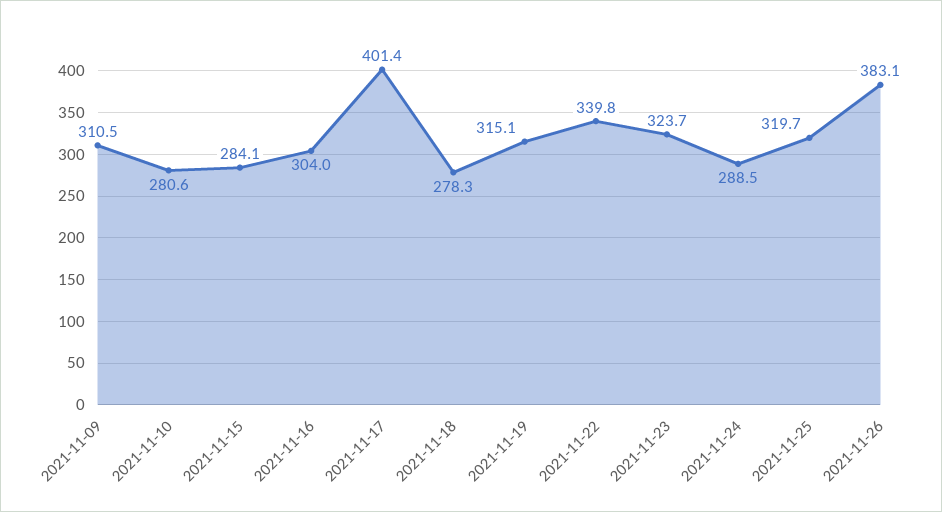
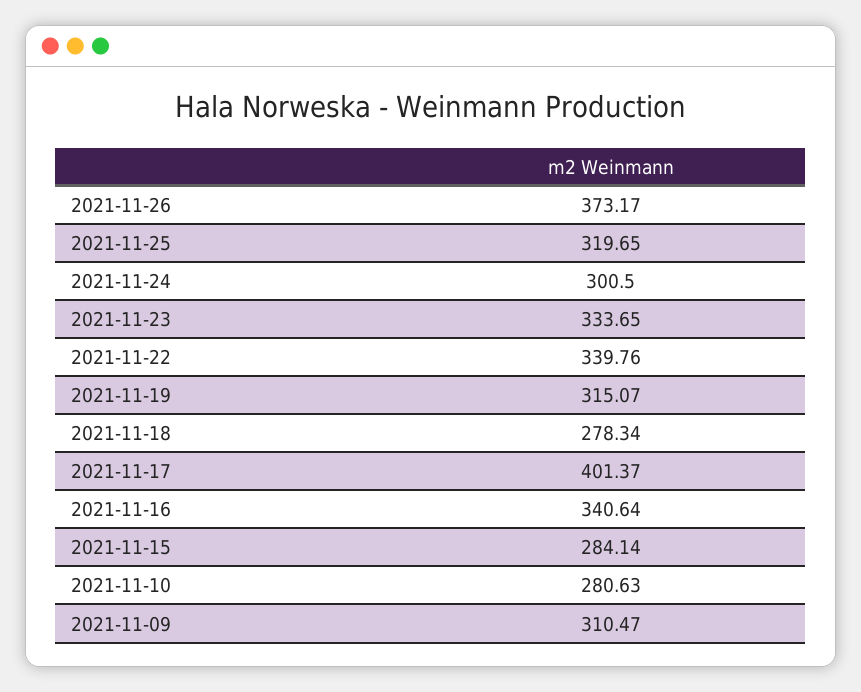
2021-11-16: 304 -> 340.64
2021-11-23: 323.7 -> 333.65
2021-11-24: 288.5 -> 300.5
2021-11-26: 383.1 -> 373.17

